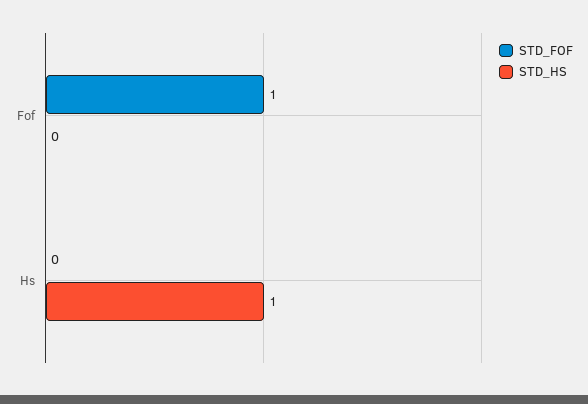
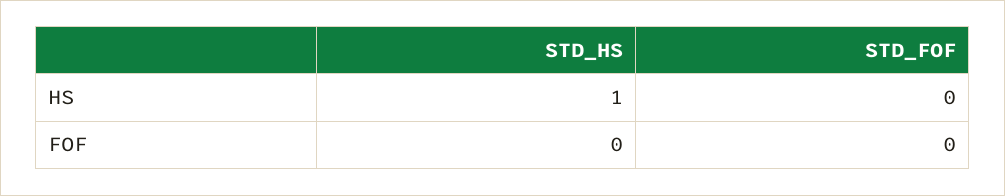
STD_FOF, Fof: 1 -> 0

